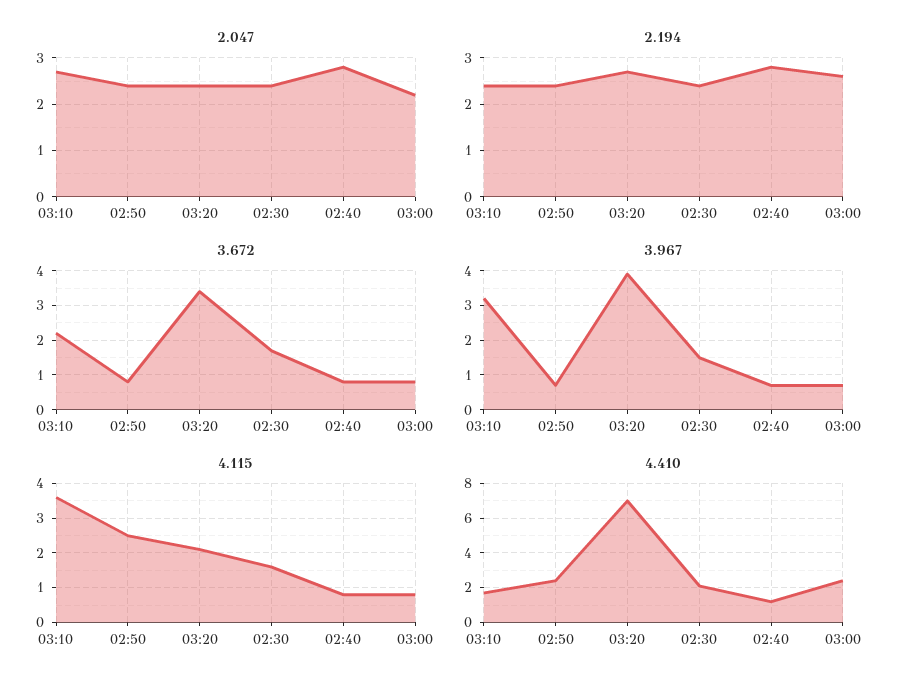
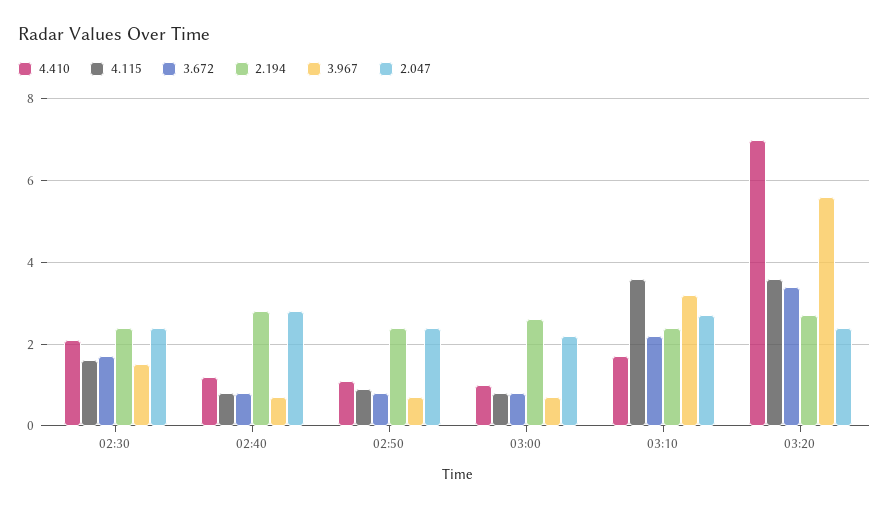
3.967, 03:20: 4 -> 5.5
4.115, 02:50: 2.5 -> 1
4.115, 03:20: 2 -> 3.5
4.410, 02:50: 2.5 -> 1
4.410, 03:00: 2.5 -> 1

